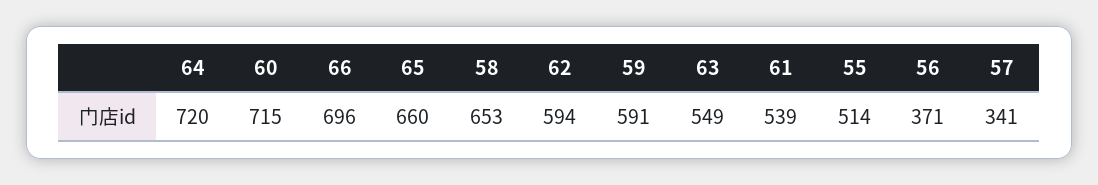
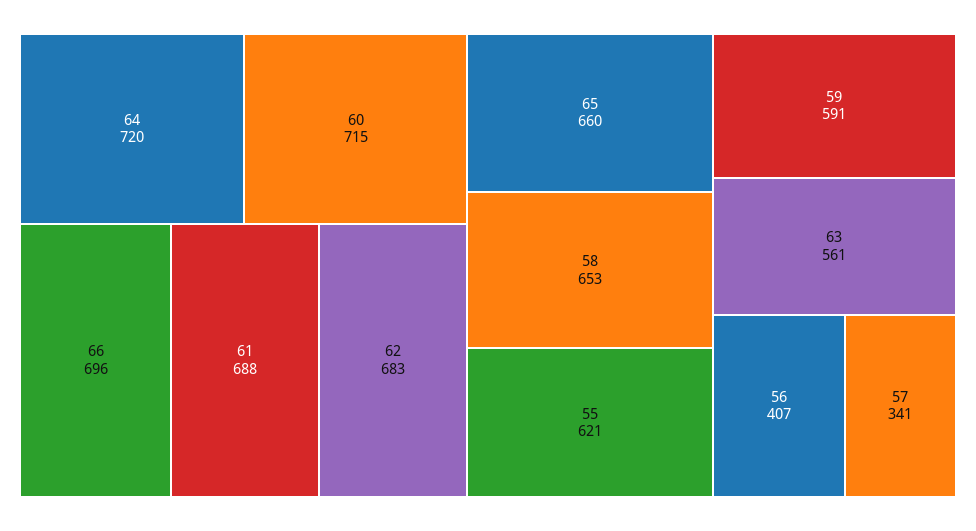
62: 594 -> 683
63: 549 -> 561
61: 539 -> 688
55: 514 -> 621
56: 371 -> 407

